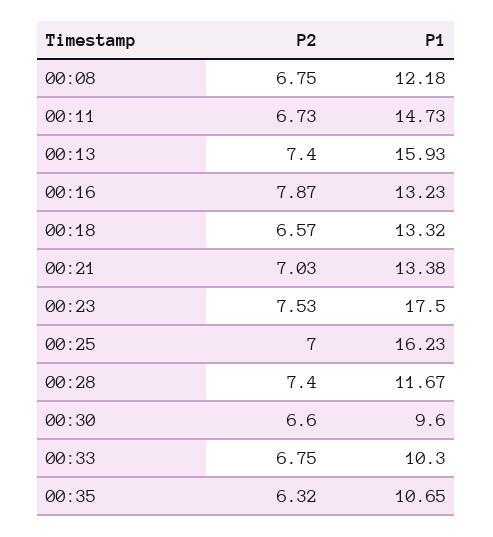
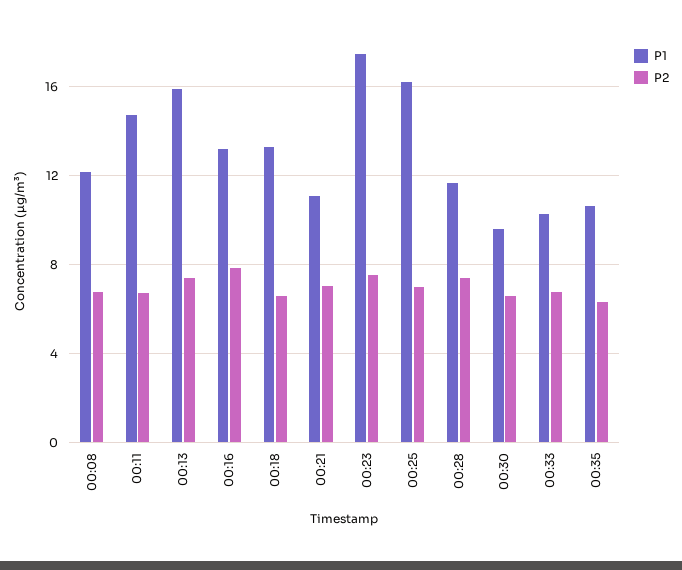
P1, 00:21: 13.38 -> 11

